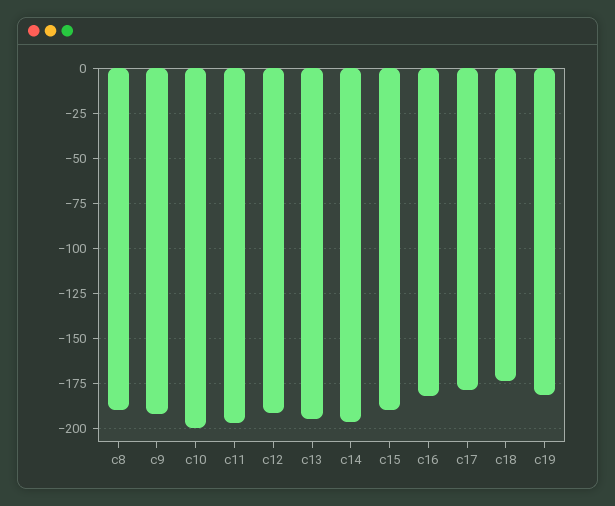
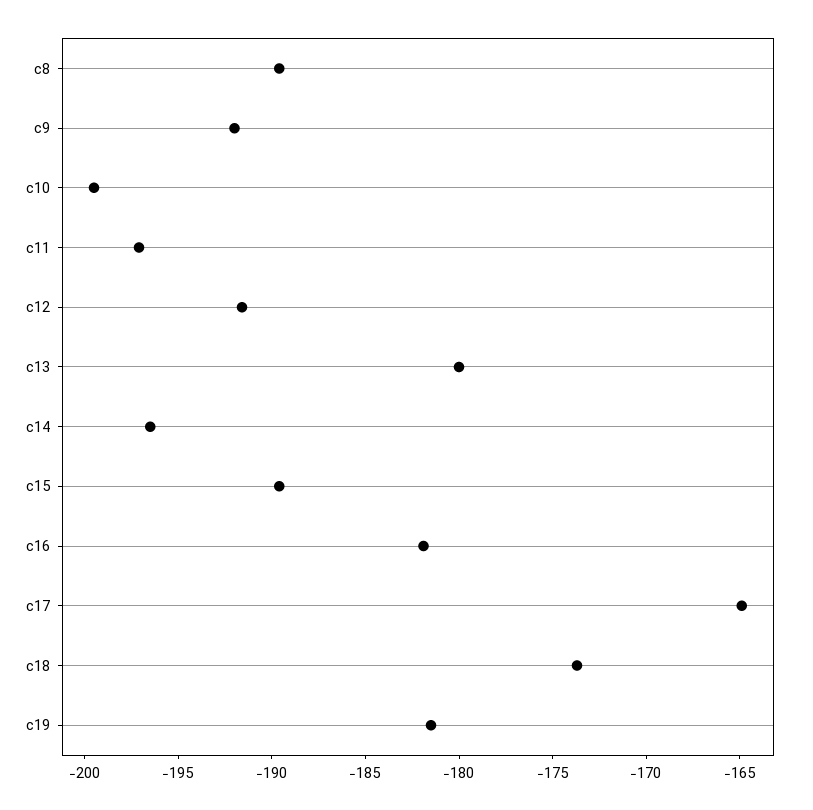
c13: -195 -> -180
c17: -180 -> -165

